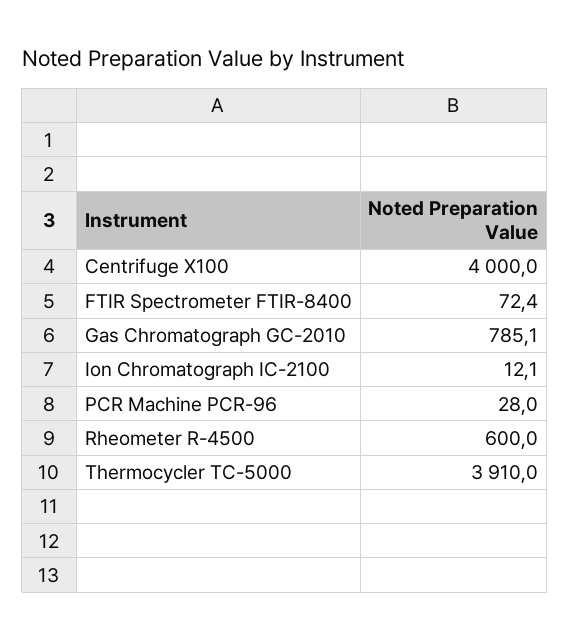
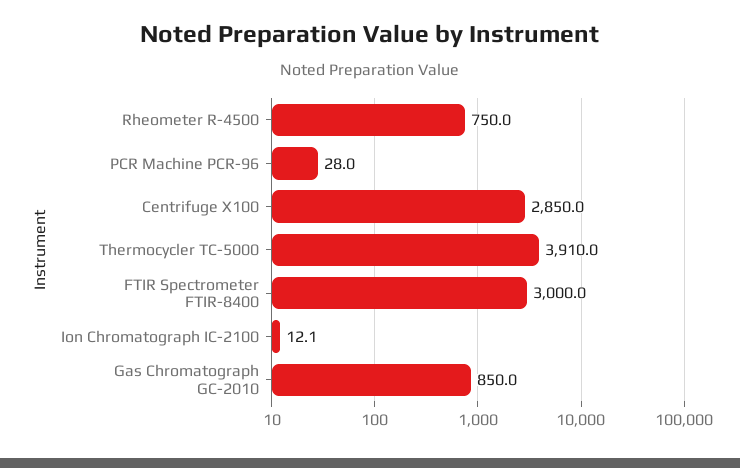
Centrifuge X100: 4000 -> 2850
FTIR Spectrometer FTIR-8400: 72.4 -> 3000
Gas Chromatograph GC-2010: 785.1 -> 850
Rheometer R-4500: 600 -> 750

